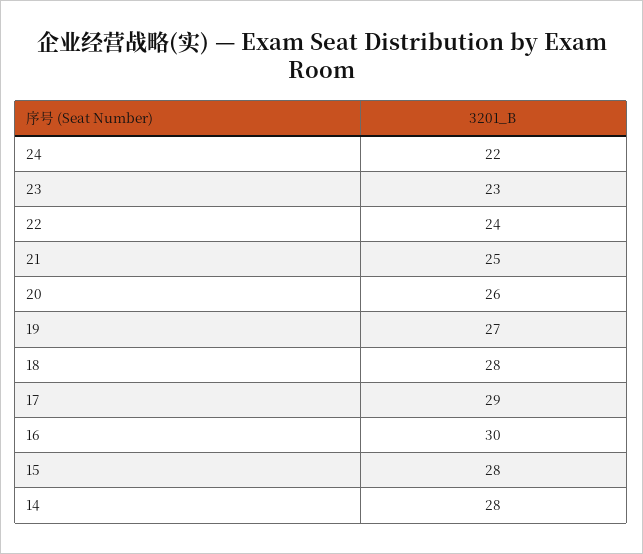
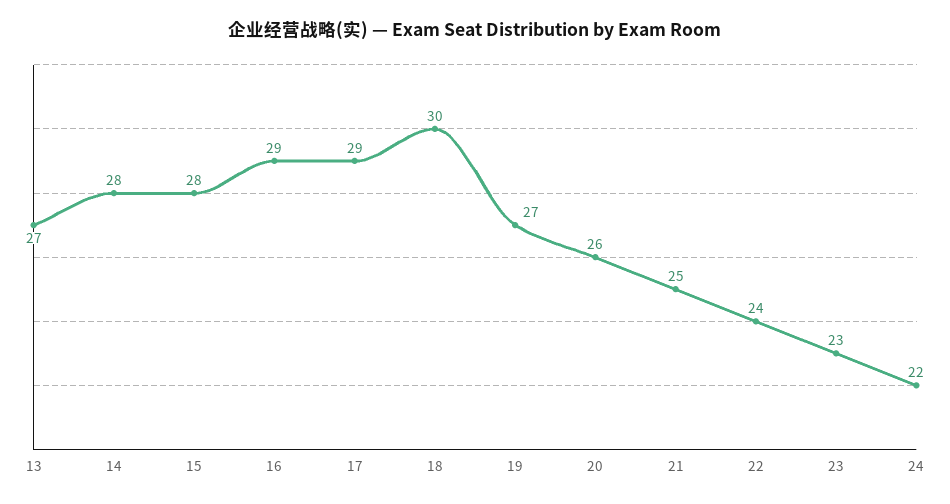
18: 28 -> 30
16: 30 -> 29
13: none -> 27

